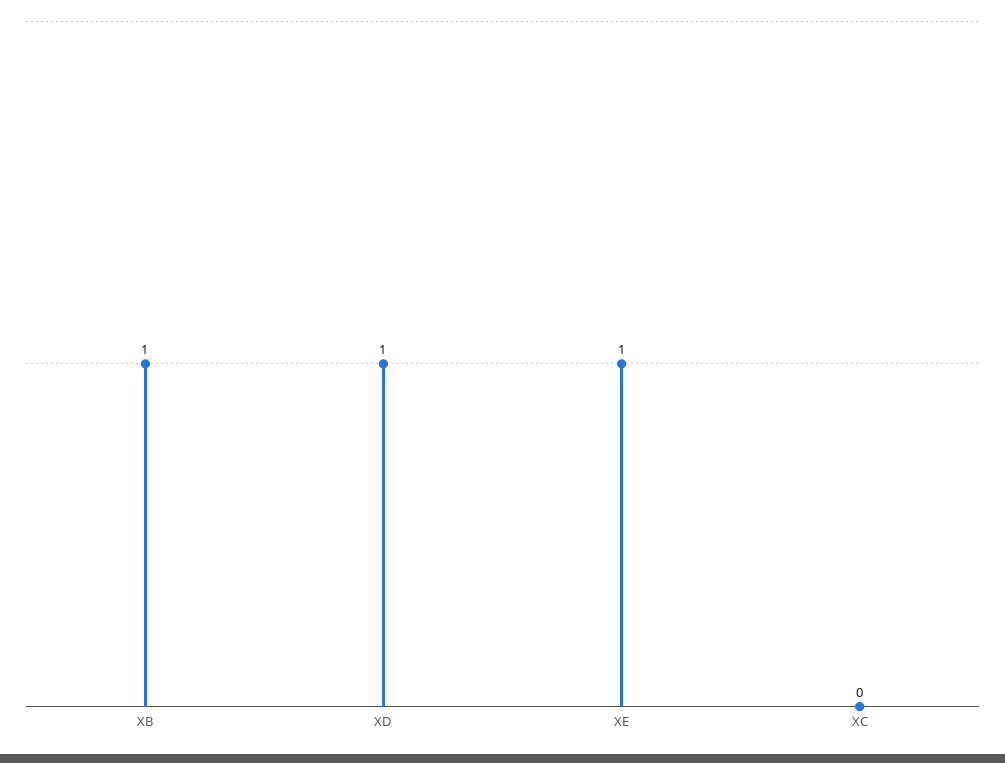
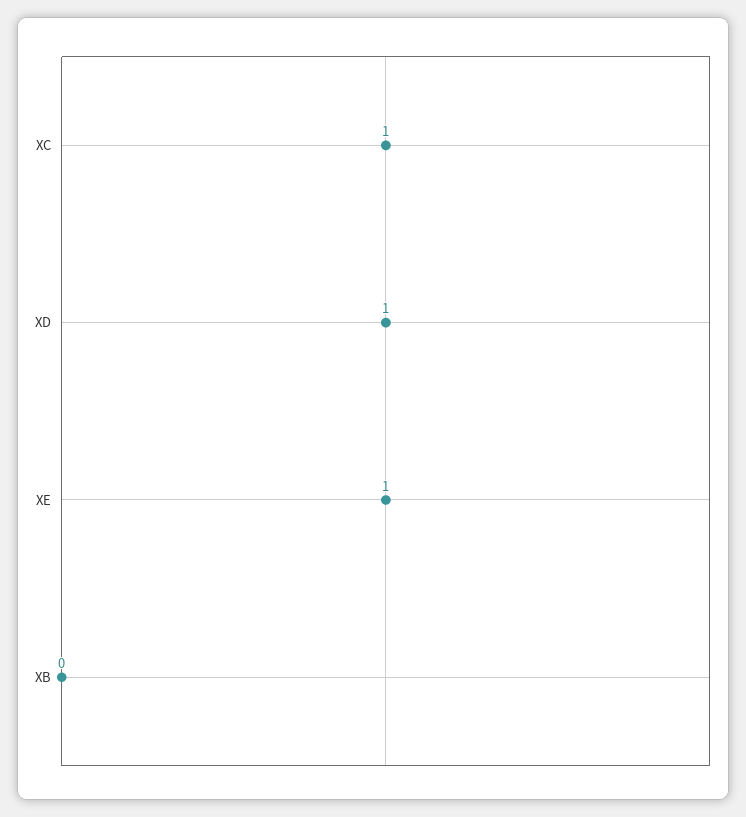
XB: 1 -> 0
XC: 0 -> 1

